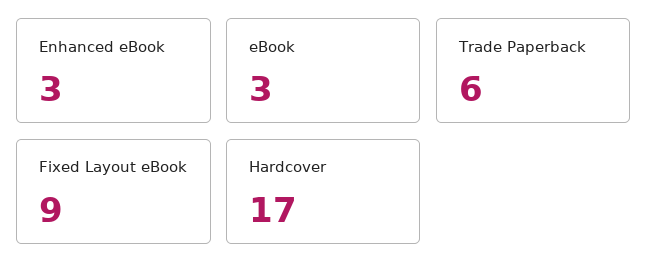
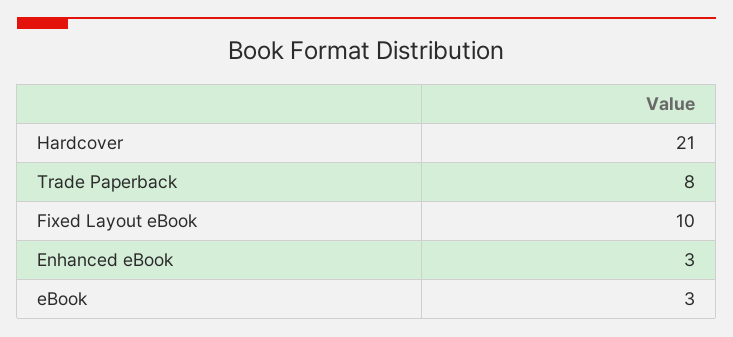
Trade Paperback: 6 -> 8
Fixed Layout eBook: 9 -> 10
Hardcover: 17 -> 21

